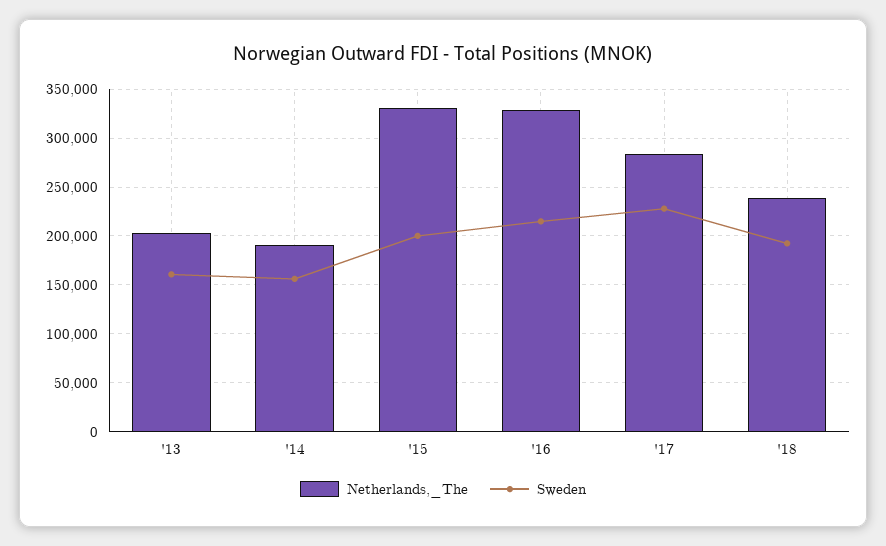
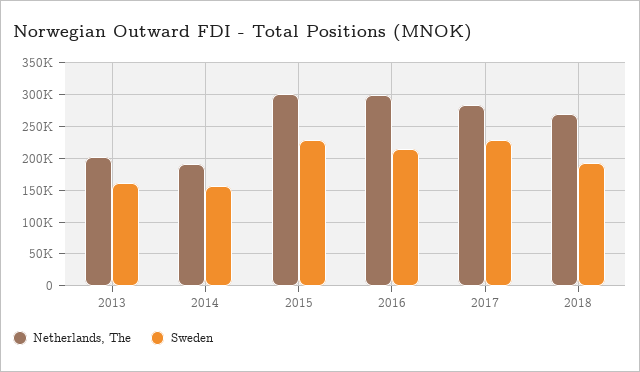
Netherlands,_The, '15: 330000 -> 300000
Sweden, '15: 200000 -> 230000
Netherlands,_The, '16: 330000 -> 300000
Netherlands,_The, '18: 240000 -> 270000

